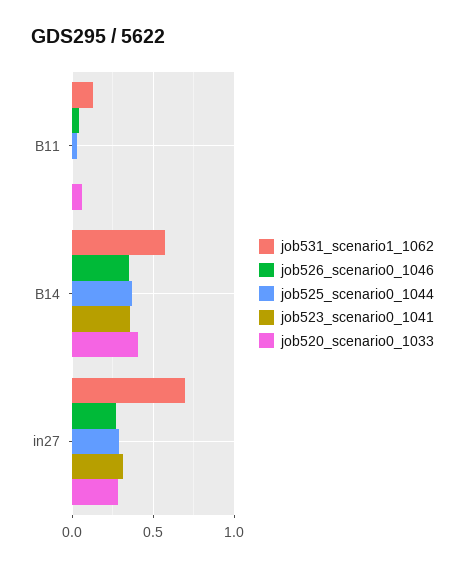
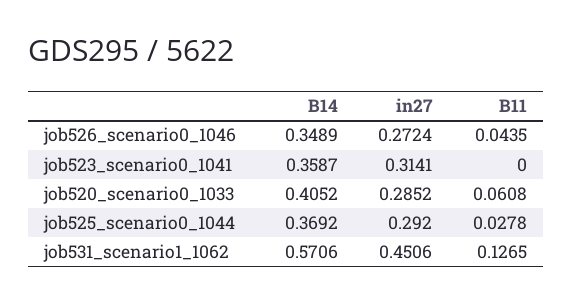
job531_scenario1_1062, in27: 0.7 -> 0.4506

